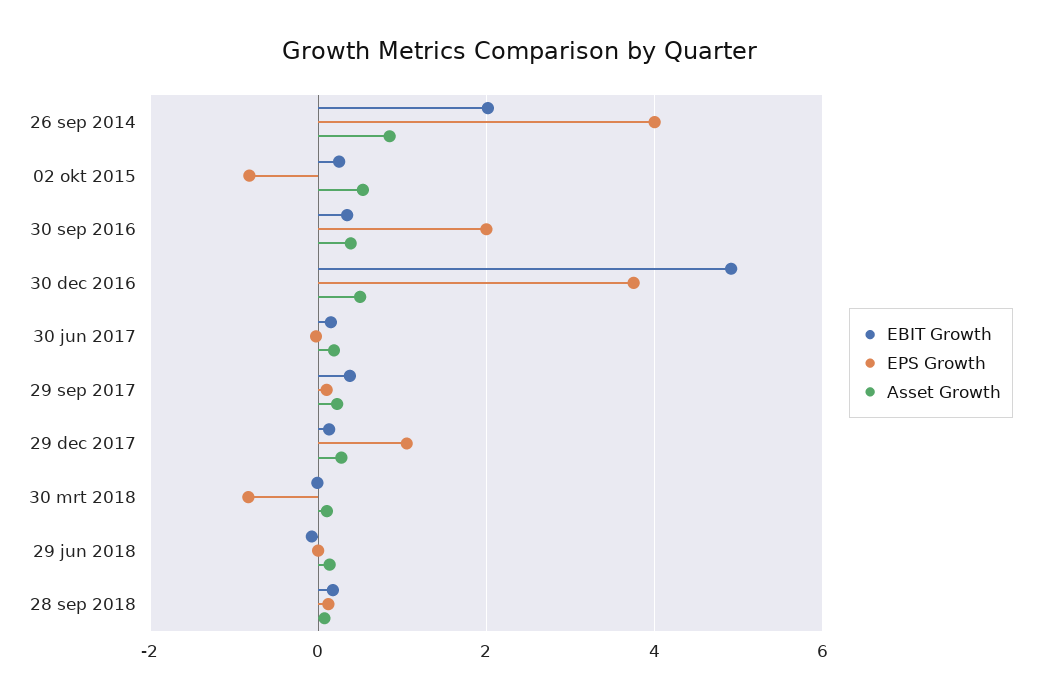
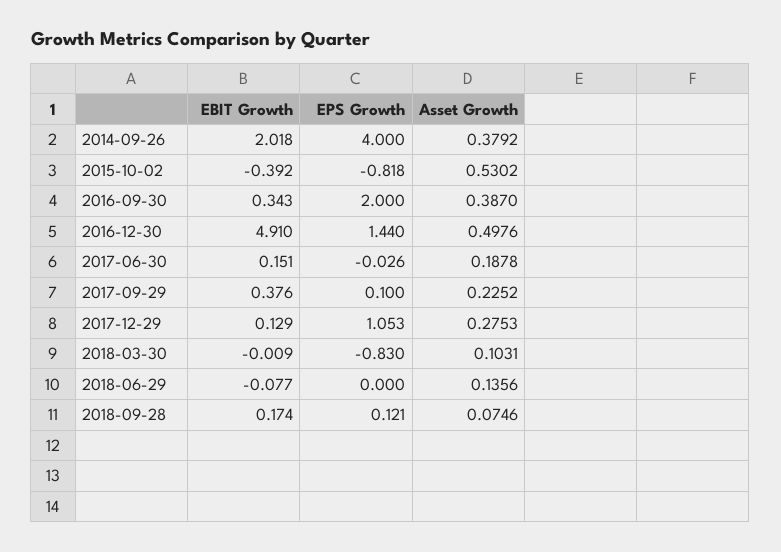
Asset Growth, 26 sep 2014: 0.8 -> 0.3792
EBIT Growth, 02 okt 2015: 0.2 -> -0.392
EPS Growth, 30 dec 2016: 3.8 -> 1.44

